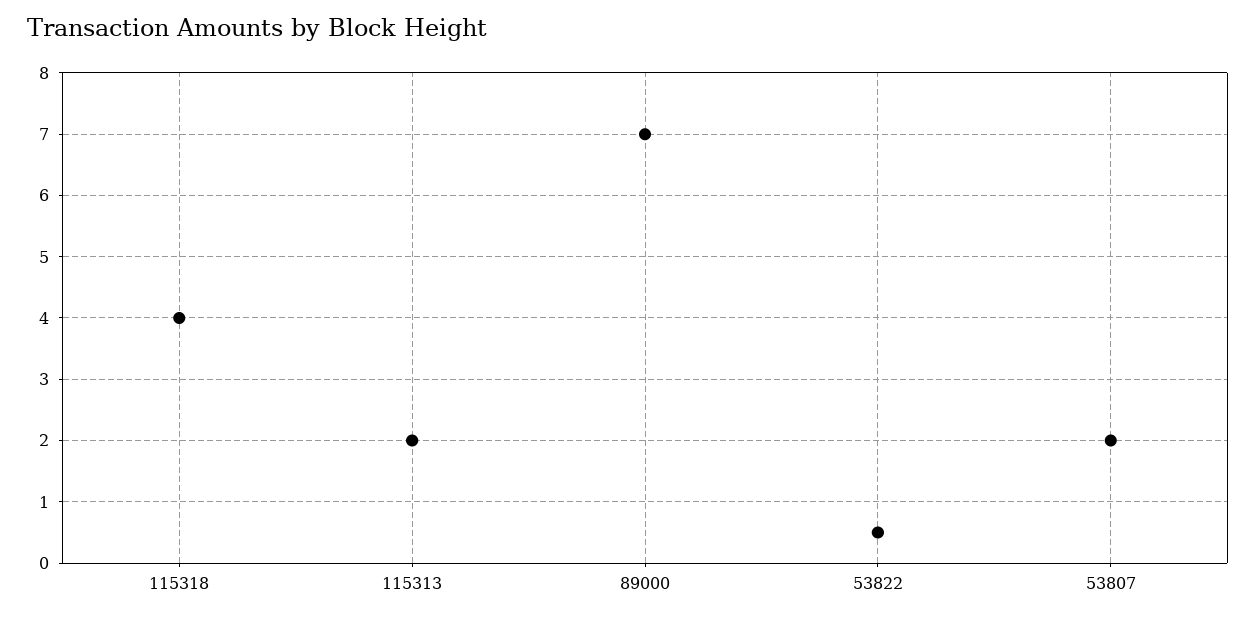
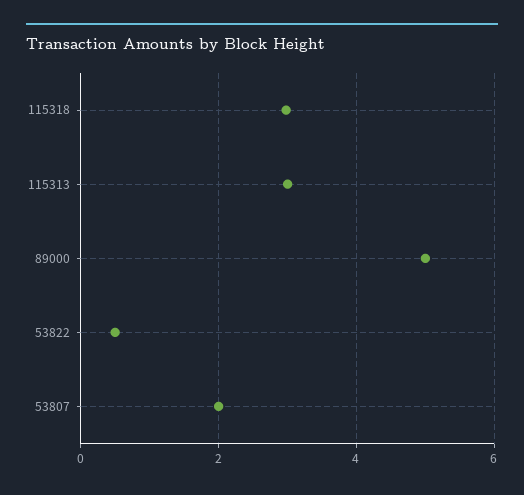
115318: 4 -> 3
115313: 2 -> 3
89000: 7 -> 5

